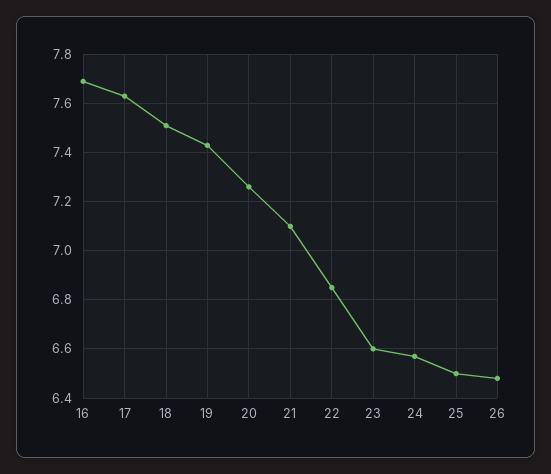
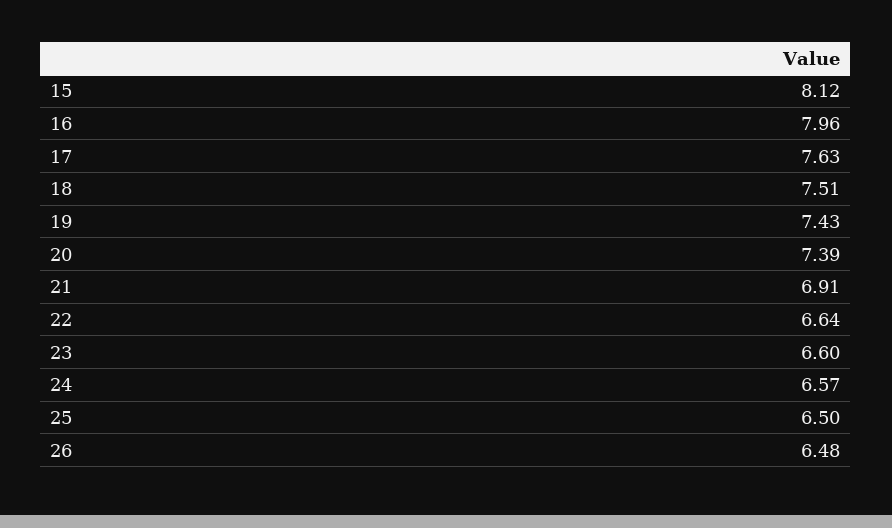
16: 7.7 -> 7.96
20: 7.25 -> 7.39
21: 7.1 -> 6.91
22: 6.85 -> 6.64
15: none -> 8.12

